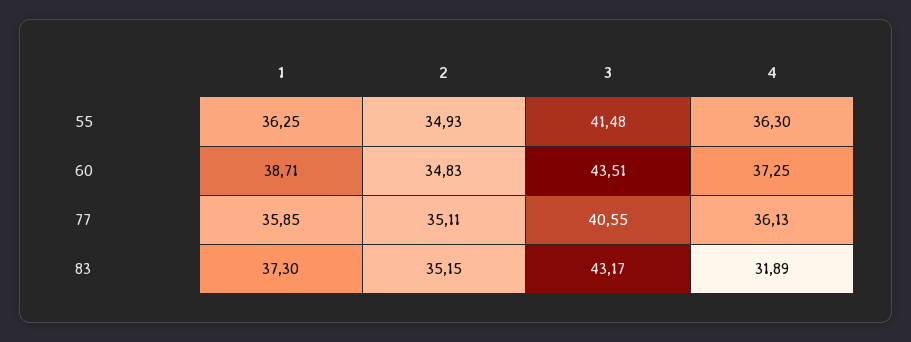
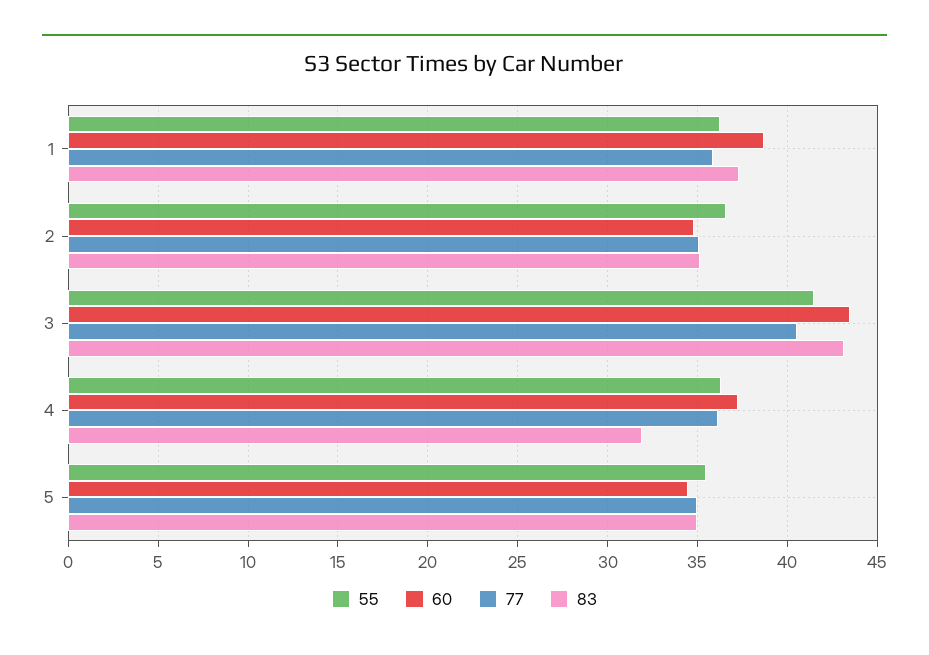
55, 2: 34.93 -> 36.5
55, 5: none -> 35.5
60, 5: none -> 34.5
77, 5: none -> 35
83, 5: none -> 35

